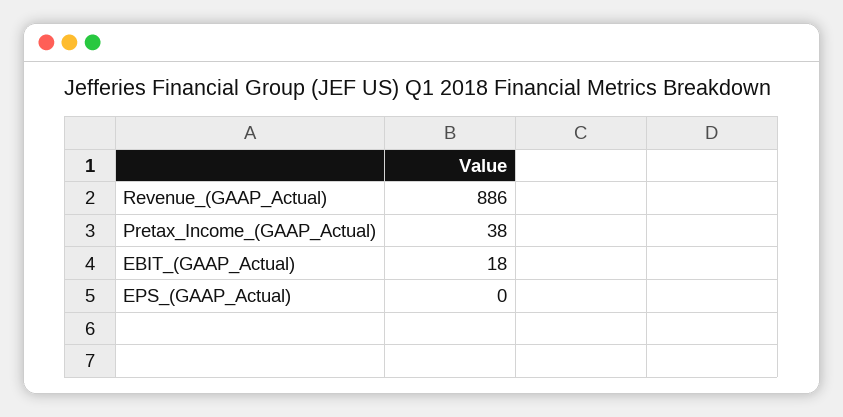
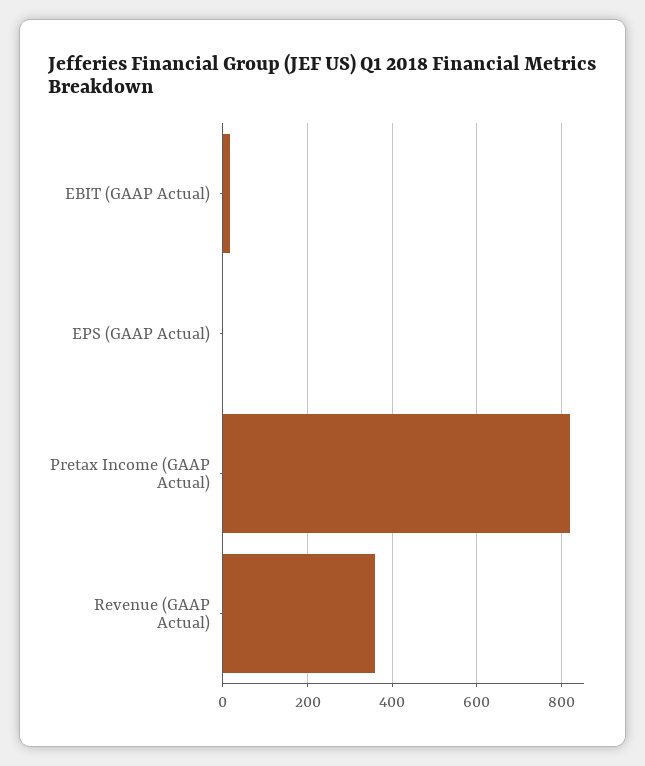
Revenue_(GAAP_Actual): 886 -> 360
Pretax_Income_(GAAP_Actual): 38 -> 820

